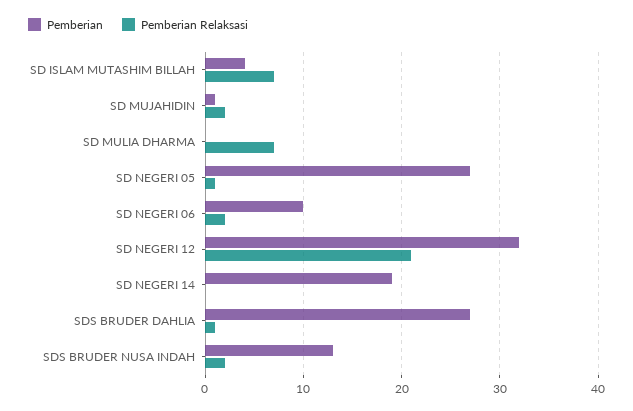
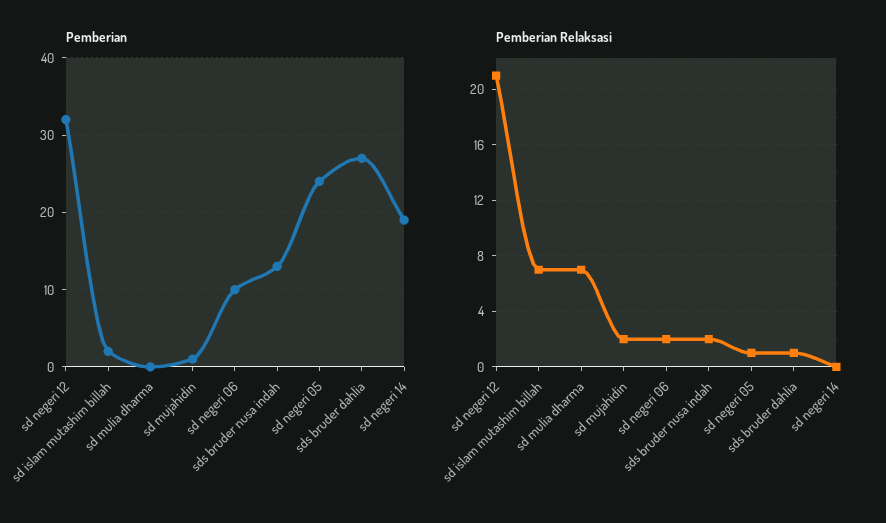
Pemberian, SD ISLAM MUTASHIM BILLAH: 4 -> 2
Pemberian, SD NEGERI 05: 27 -> 24

